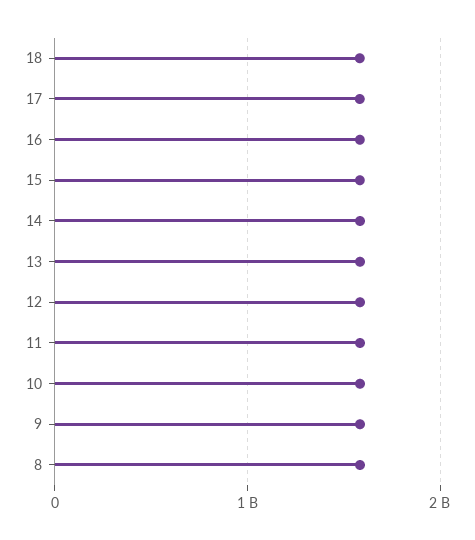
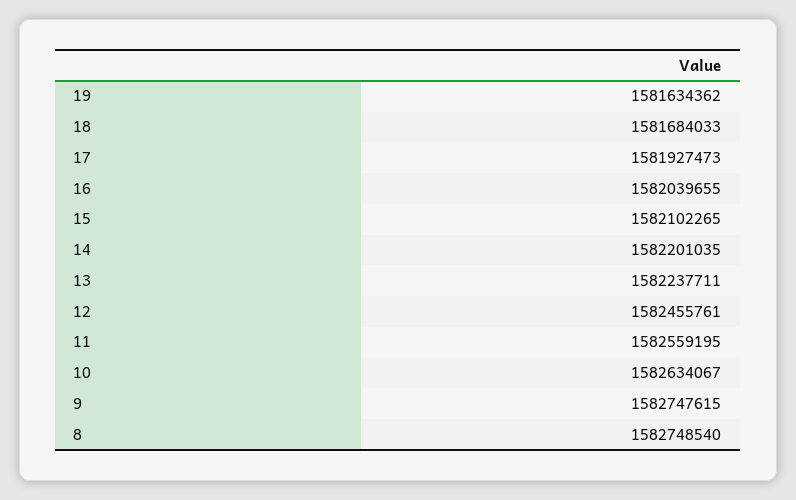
19: none -> 1581634362

